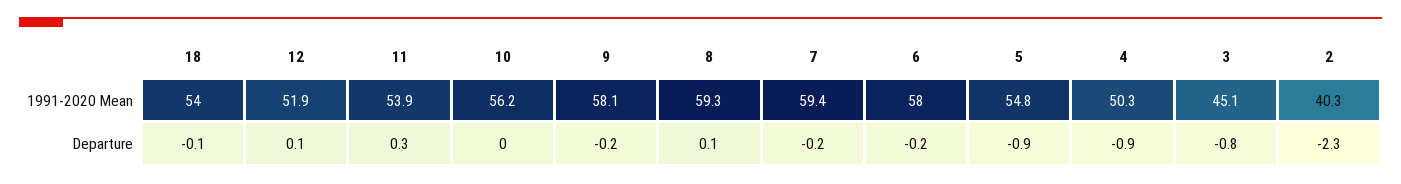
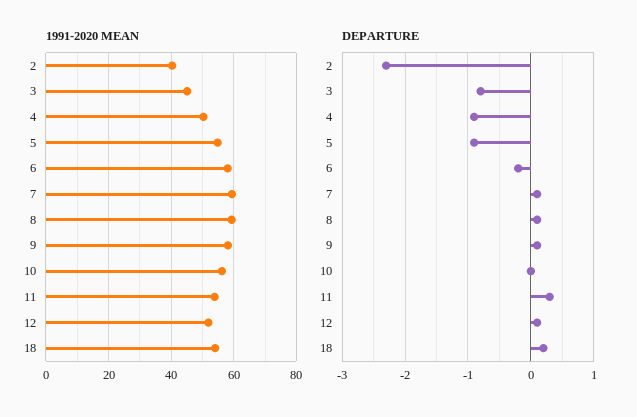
Departure, 18: -0.1 -> 0.2
Departure, 9: -0.2 -> 0.1
Departure, 7: -0.2 -> 0.1

